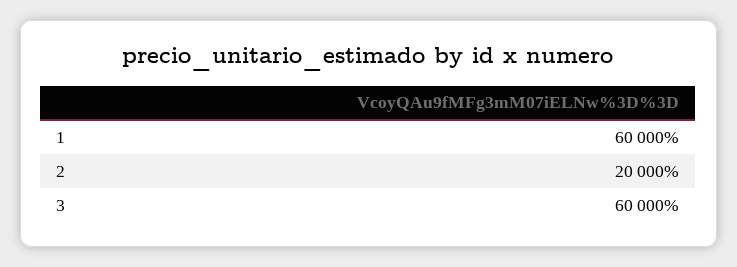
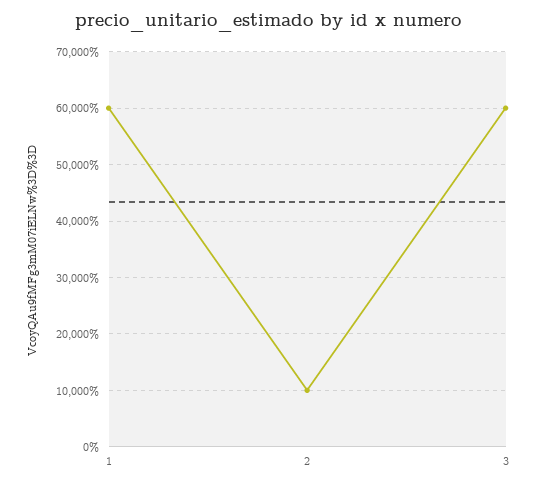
2: 20000 -> 10000

